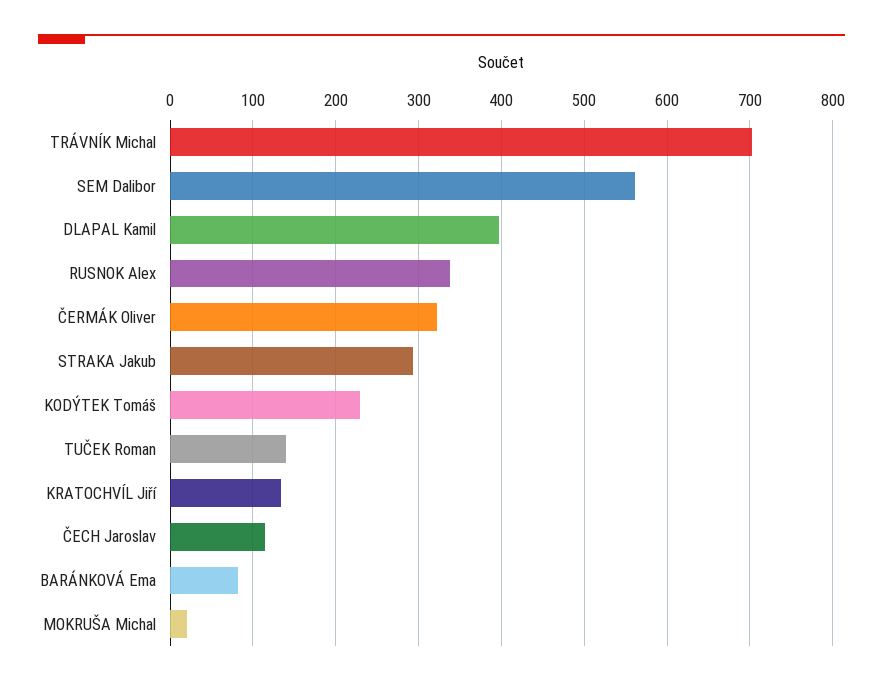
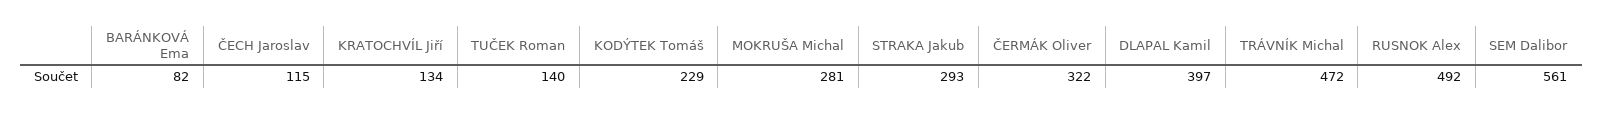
TRÁVNÍK Michal: 700 -> 472
RUSNOK Alex: 340 -> 492
MOKRUŠA Michal: 20 -> 281

